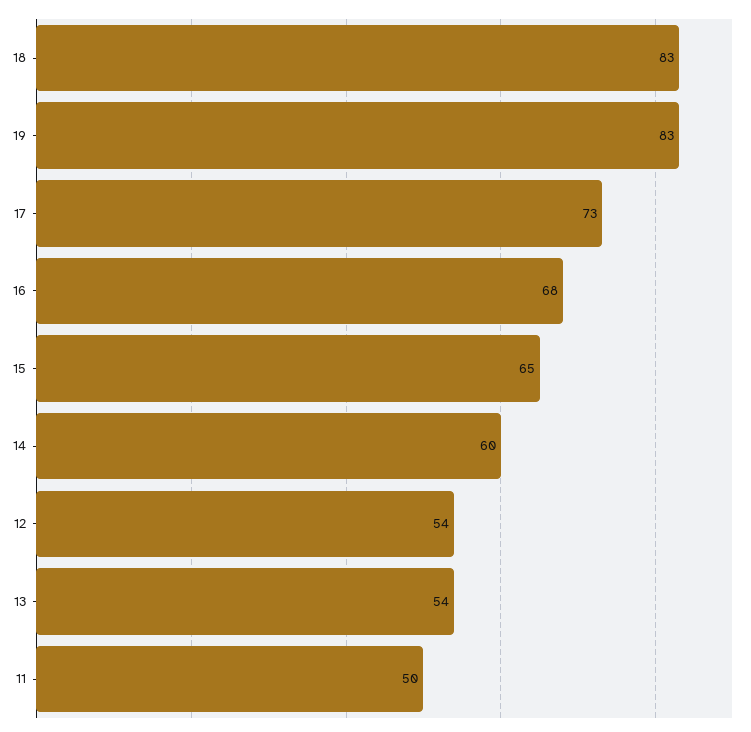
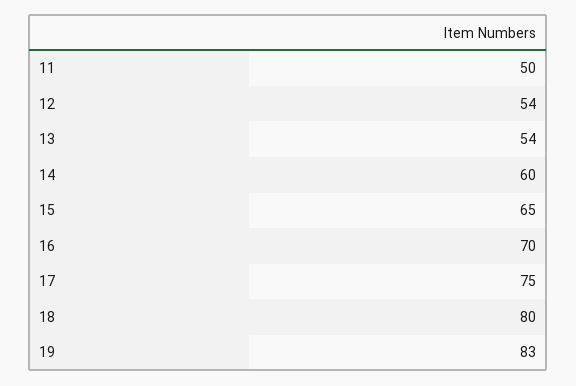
18: 83 -> 80
17: 73 -> 75
16: 68 -> 70

